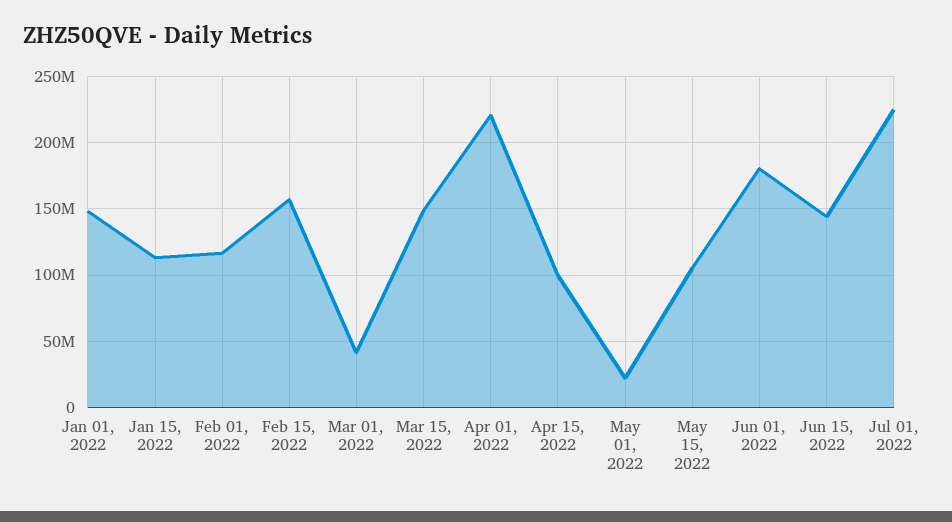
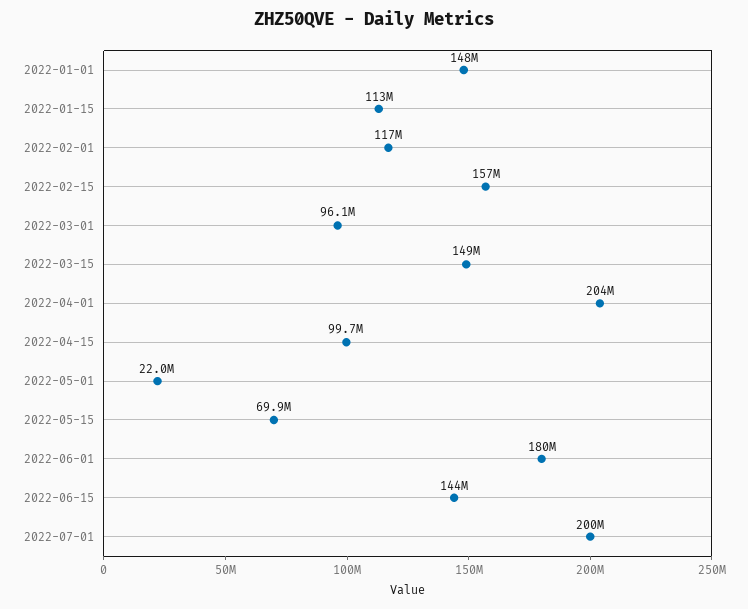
Mar 01, 2022: 40000000 -> 96100000
Apr 01, 2022: 220000000 -> 204000000
May 15, 2022: 105000000 -> 69900000
Jul 01, 2022: 225000000 -> 200000000

